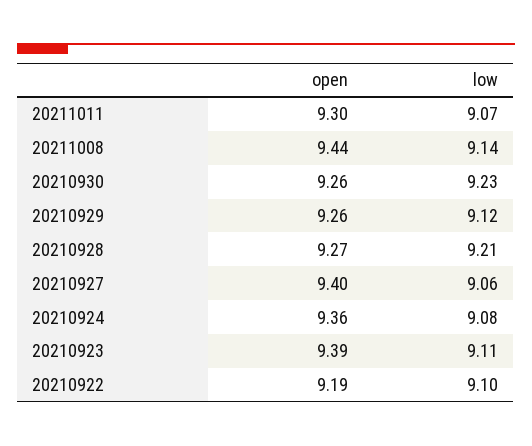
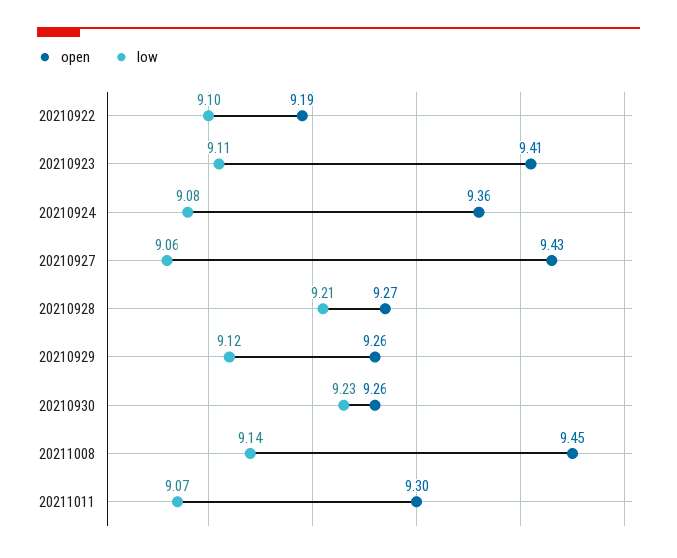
open, 20211008: 9.44 -> 9.45
open, 20210927: 9.4 -> 9.43
open, 20210923: 9.39 -> 9.41

